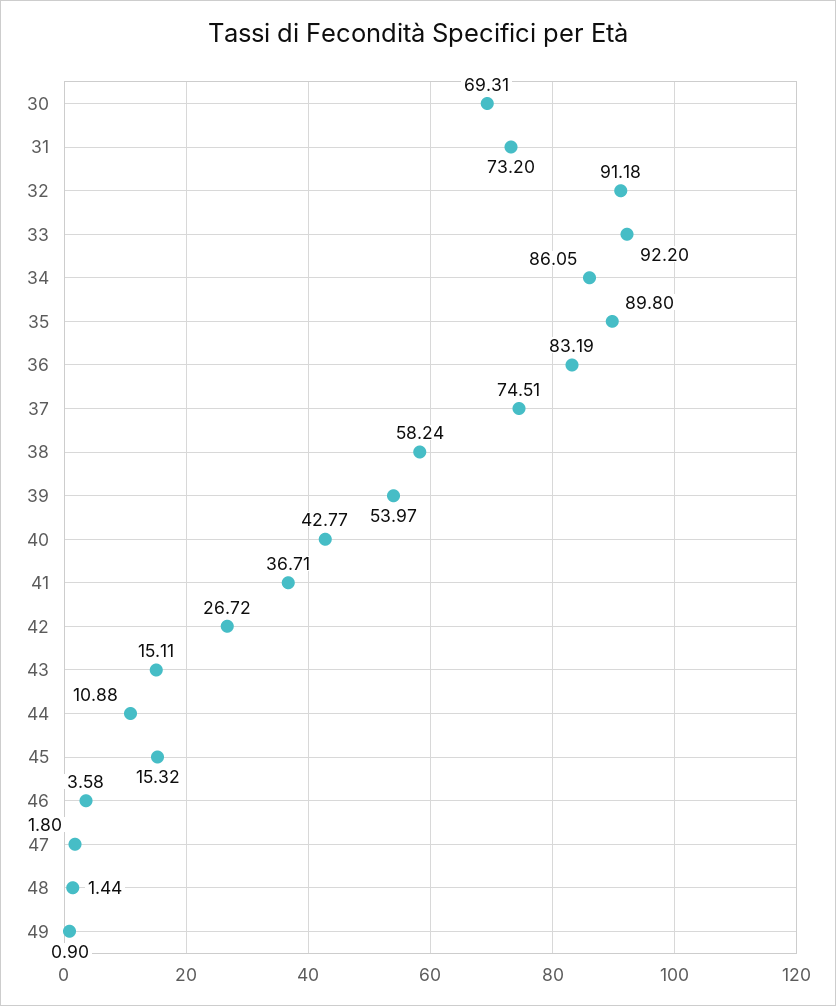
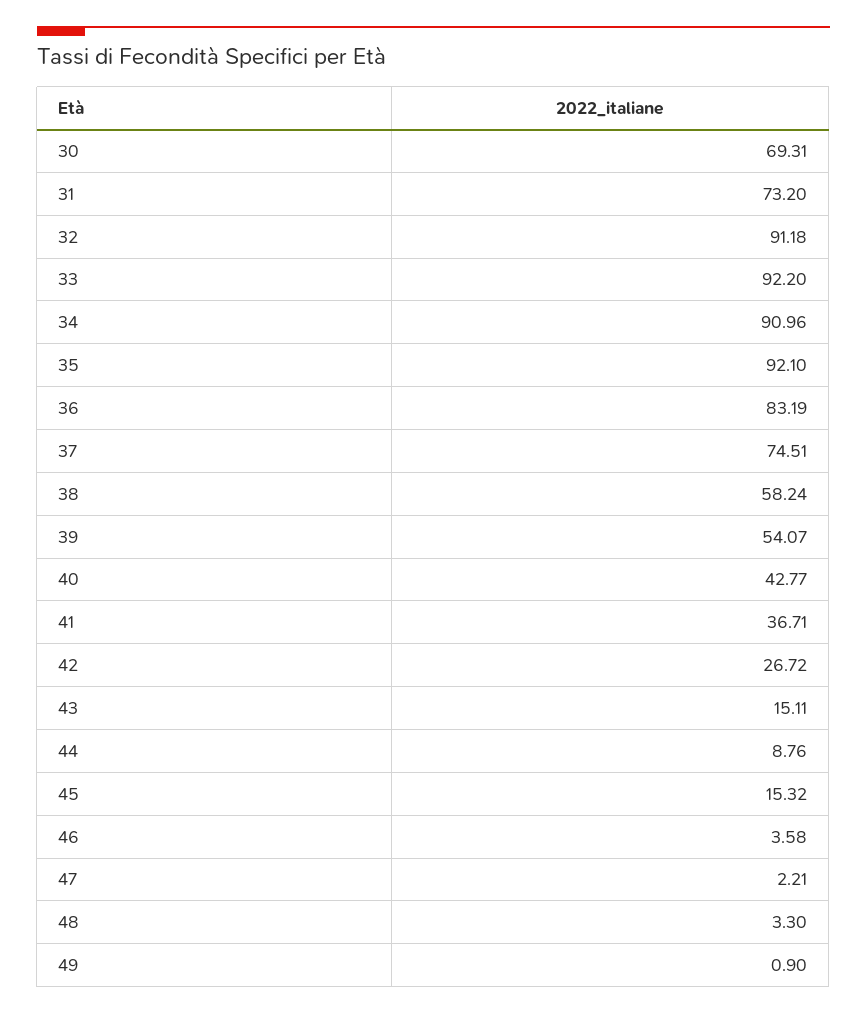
34: 86.05 -> 90.96
35: 89.8 -> 92.1
39: 53.97 -> 54.07
44: 10.88 -> 8.76
47: 1.8 -> 2.21
48: 1.44 -> 3.3

